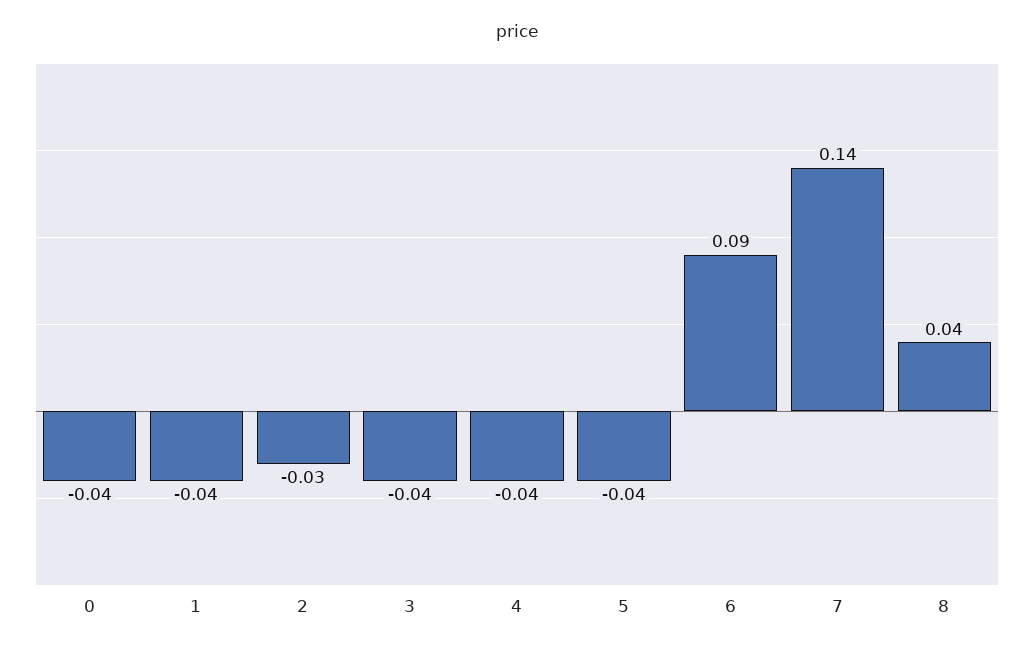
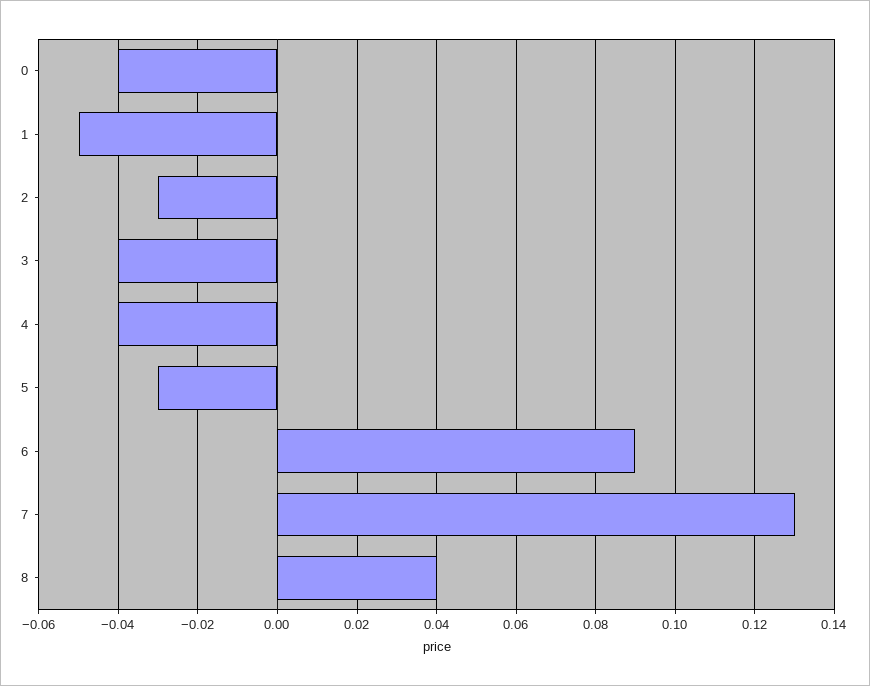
1: -0.04 -> -0.05
5: -0.04 -> -0.03
7: 0.14 -> 0.13

